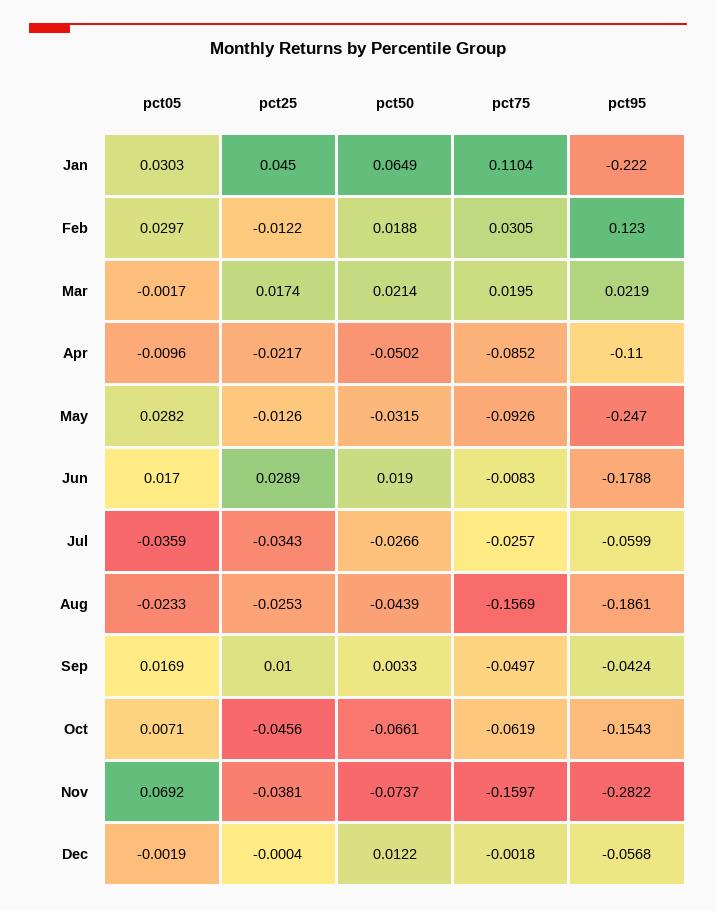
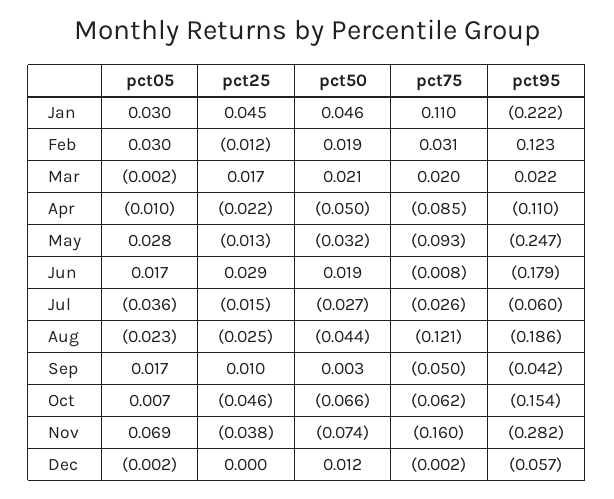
pct50, Jan: 0.0649 -> 0.046
pct25, Jul: -0.0343 -> -0.015
pct75, Aug: -0.1569 -> -0.121

